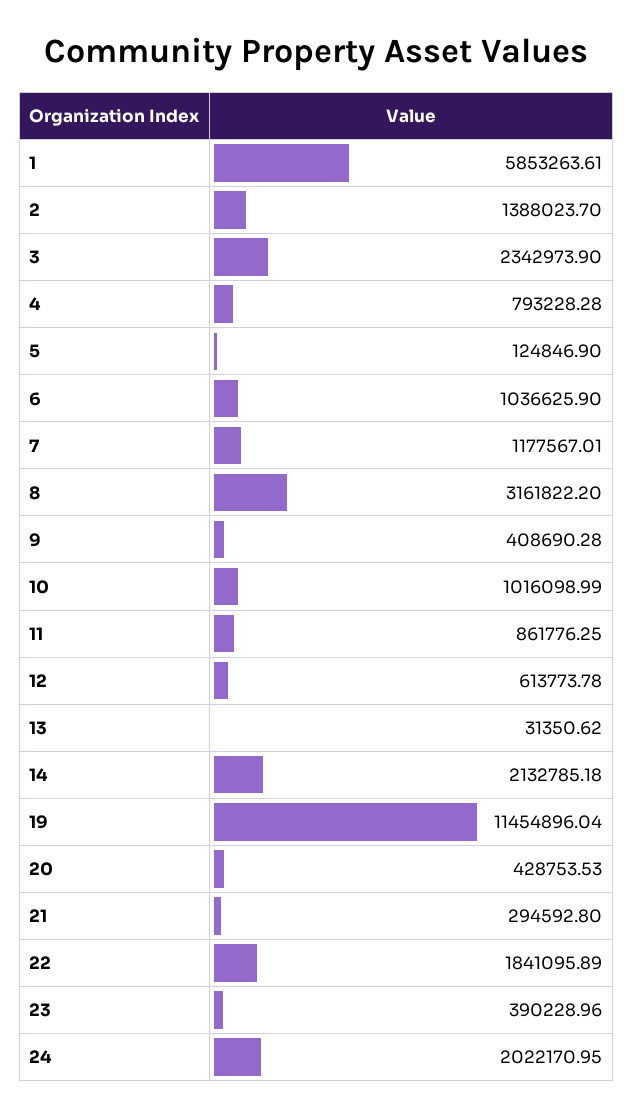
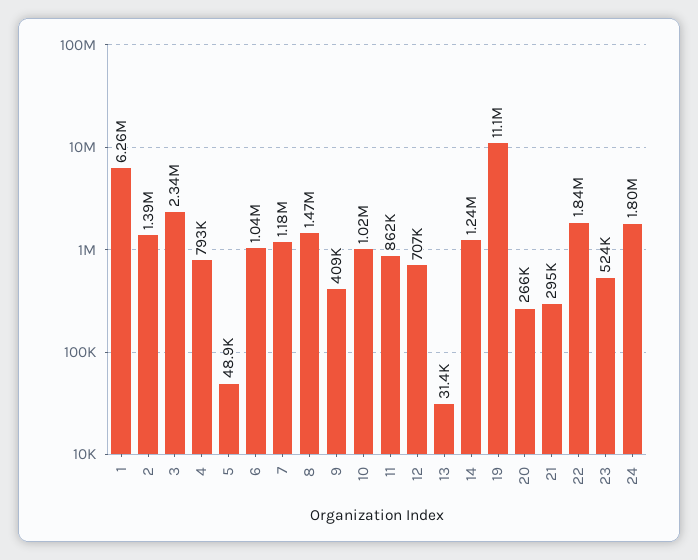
1: 5853263.61 -> 6260000
5: 124846.9 -> 48900
8: 3161822.2 -> 1470000
12: 613773.78 -> 707000
14: 2132785.18 -> 1240000
19: 11454896.04 -> 11100000
20: 428753.53 -> 266000
23: 390228.96 -> 524000
24: 2022170.95 -> 1800000

